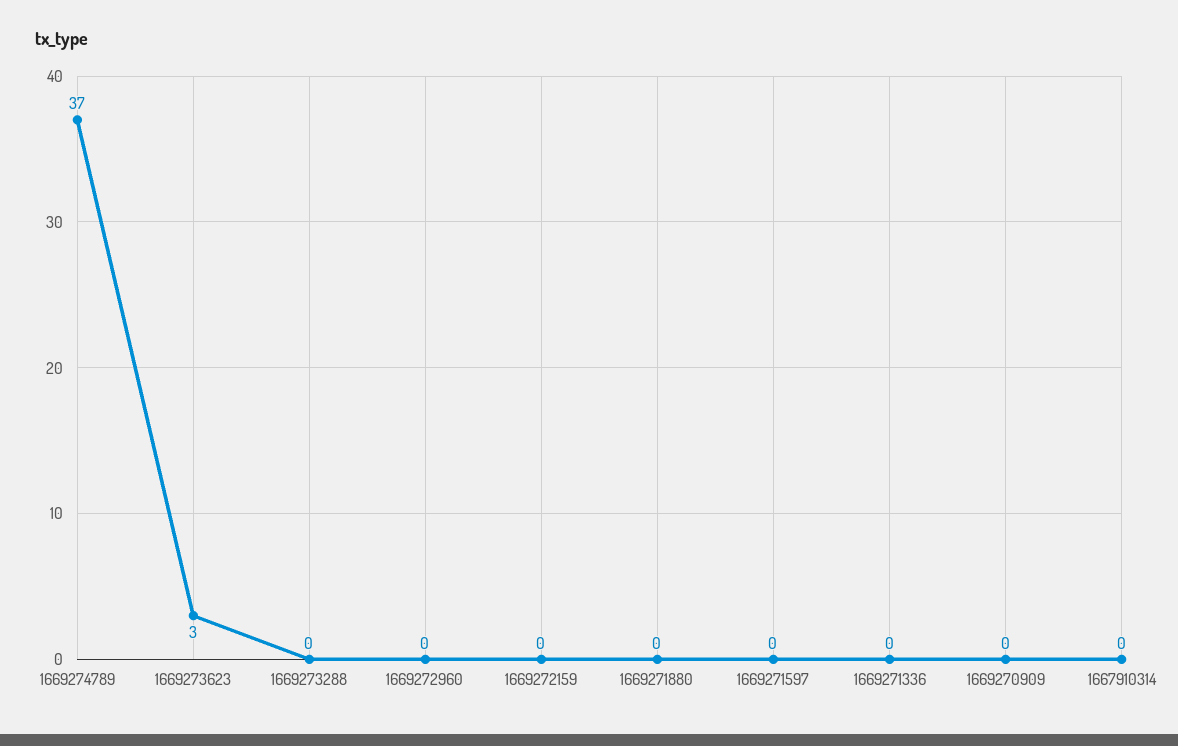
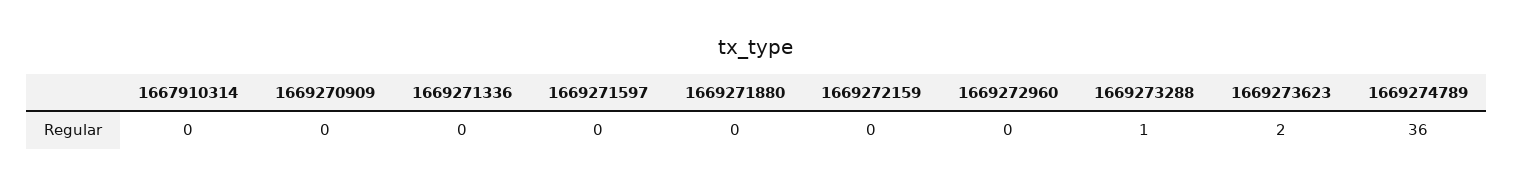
1669274789: 37 -> 36
1669273623: 3 -> 2
1669273288: 0 -> 1

